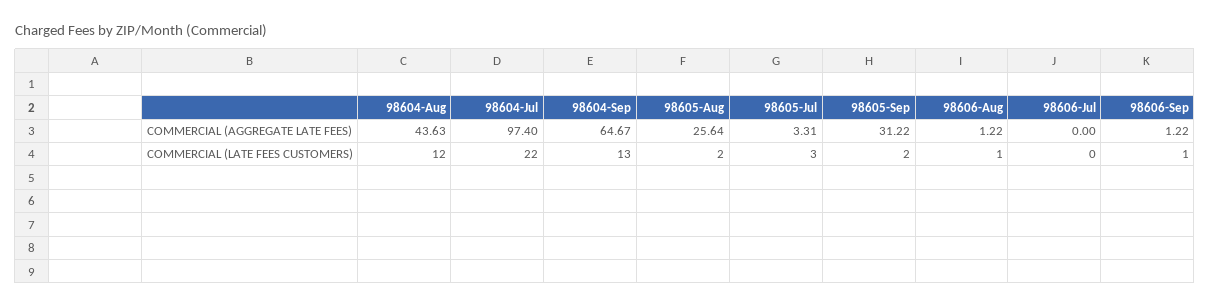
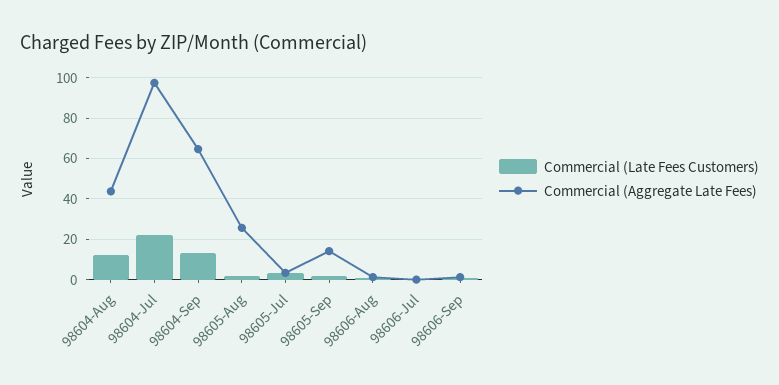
COMMERCIAL (AGGREGATE LATE FEES), 98605-Sep: 31.22 -> 15

